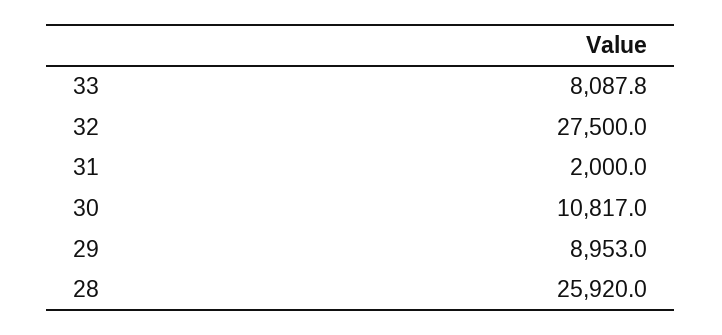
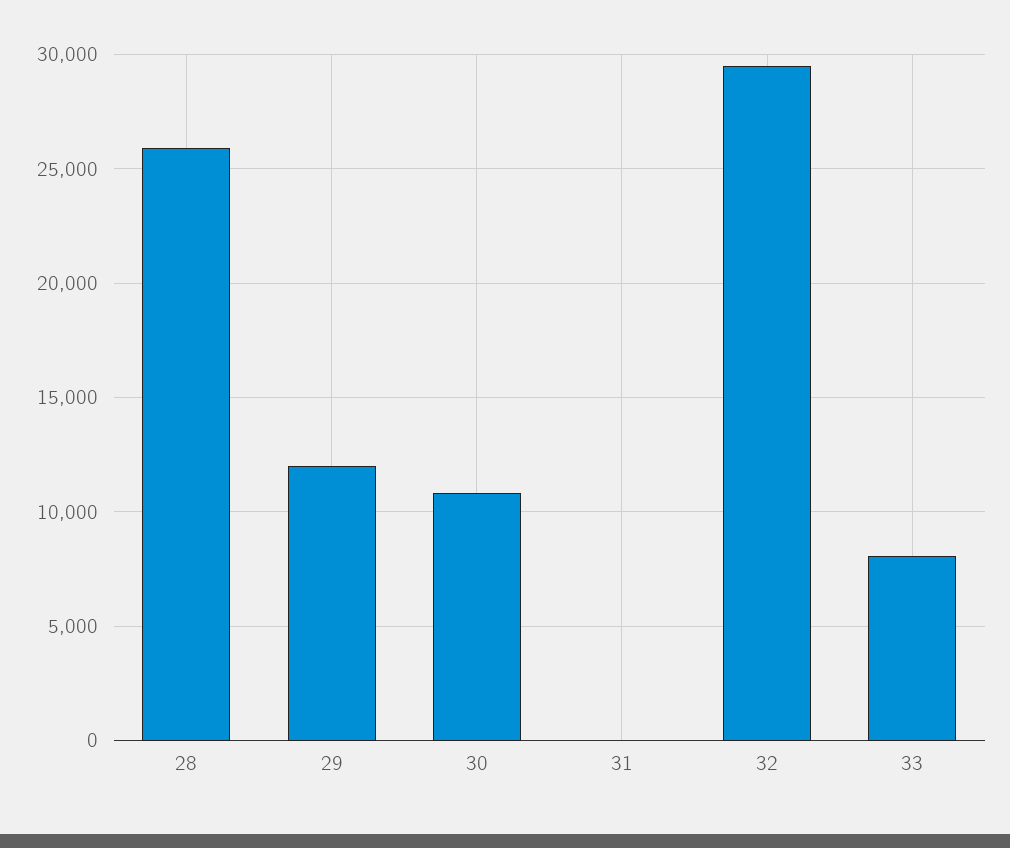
32: 27500 -> 29500
31: 2000 -> 0
29: 8953 -> 12000

